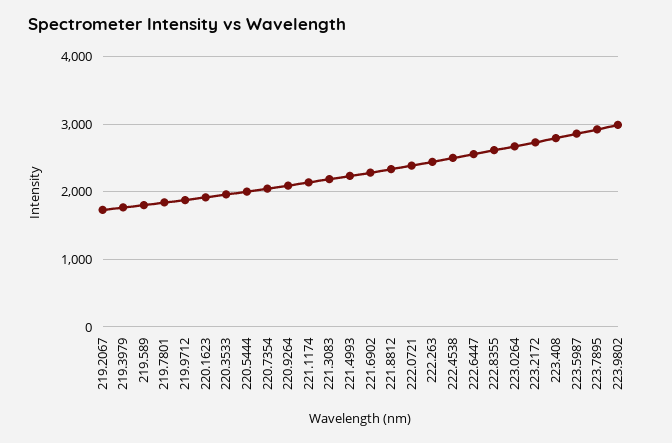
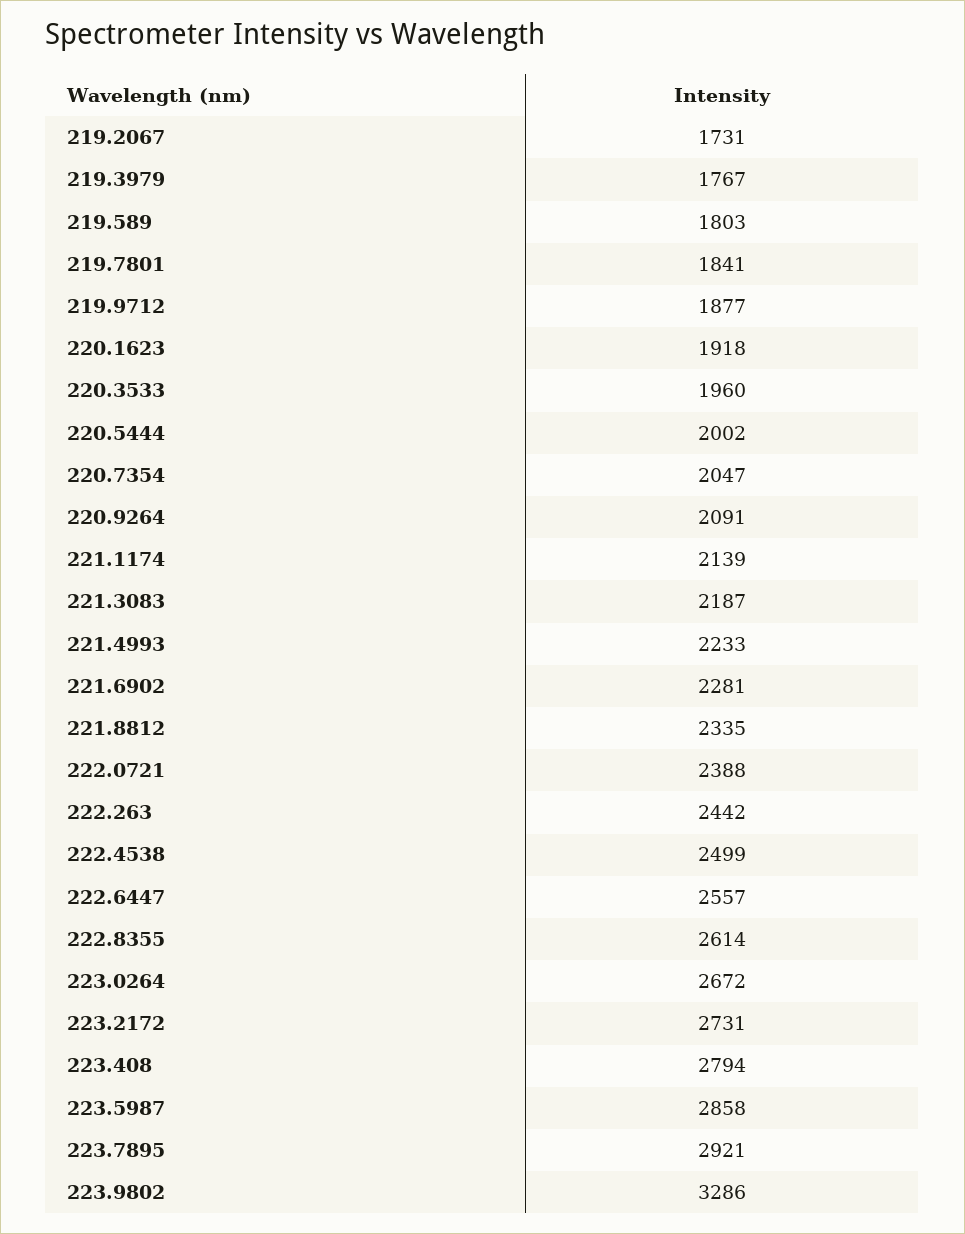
223.9802: 3000 -> 3286

